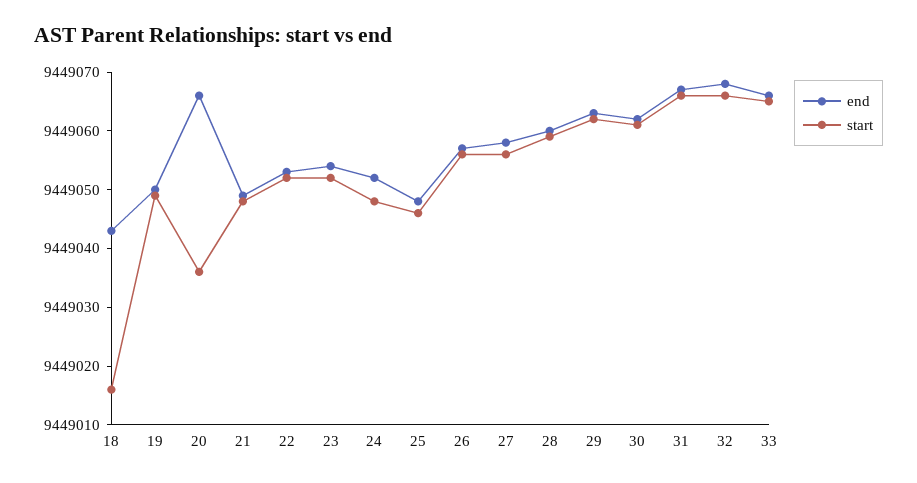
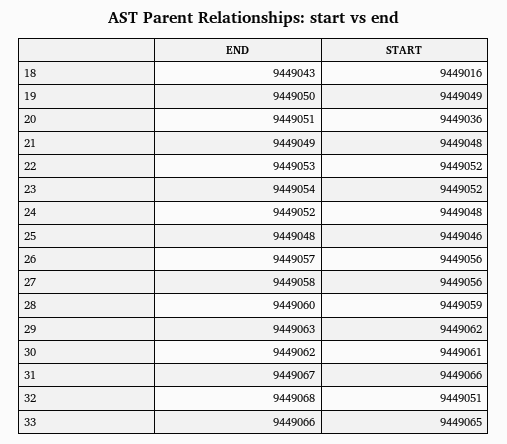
end, 20: 9449065 -> 9449051
start, 32: 9449065 -> 9449051

